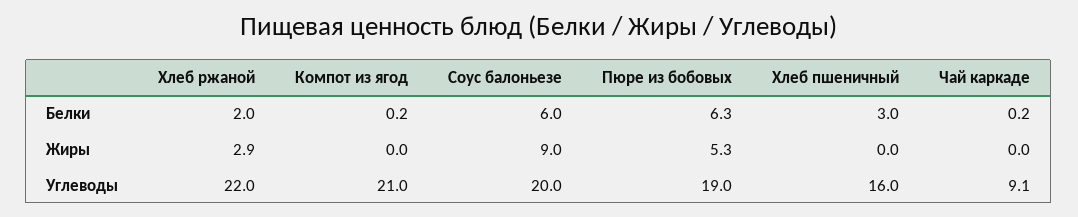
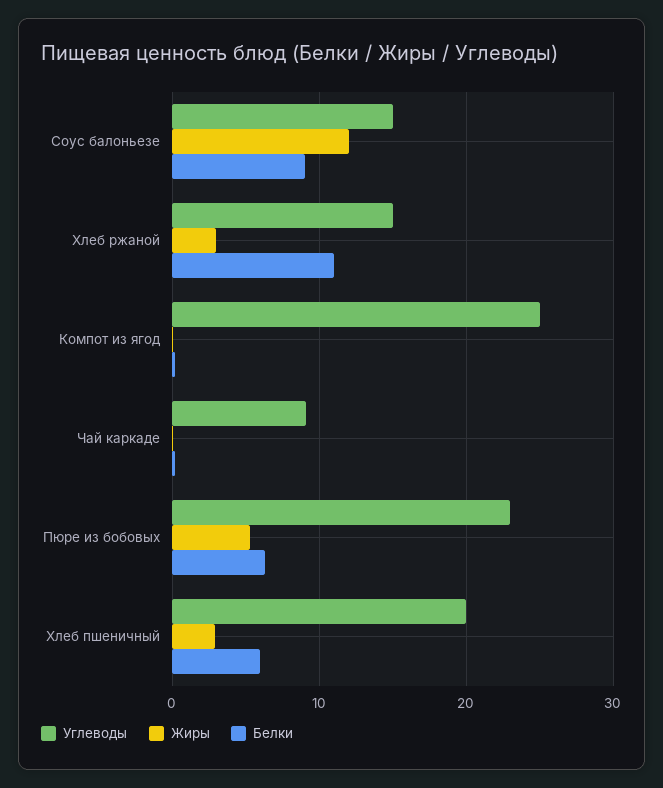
Белки, Хлеб ржаной: 2 -> 11
Белки, Соус балоньезе: 6 -> 9
Белки, Хлеб пшеничный: 3 -> 6
Жиры, Соус балоньезе: 9 -> 12
Жиры, Хлеб пшеничный: 0 -> 3
Углеводы, Хлеб ржаной: 22 -> 15
Углеводы, Компот из ягод: 21 -> 25
Углеводы, Соус балоньезе: 20 -> 15
Углеводы, Пюре из бобовых: 19 -> 23
Углеводы, Хлеб пшеничный: 16 -> 20

